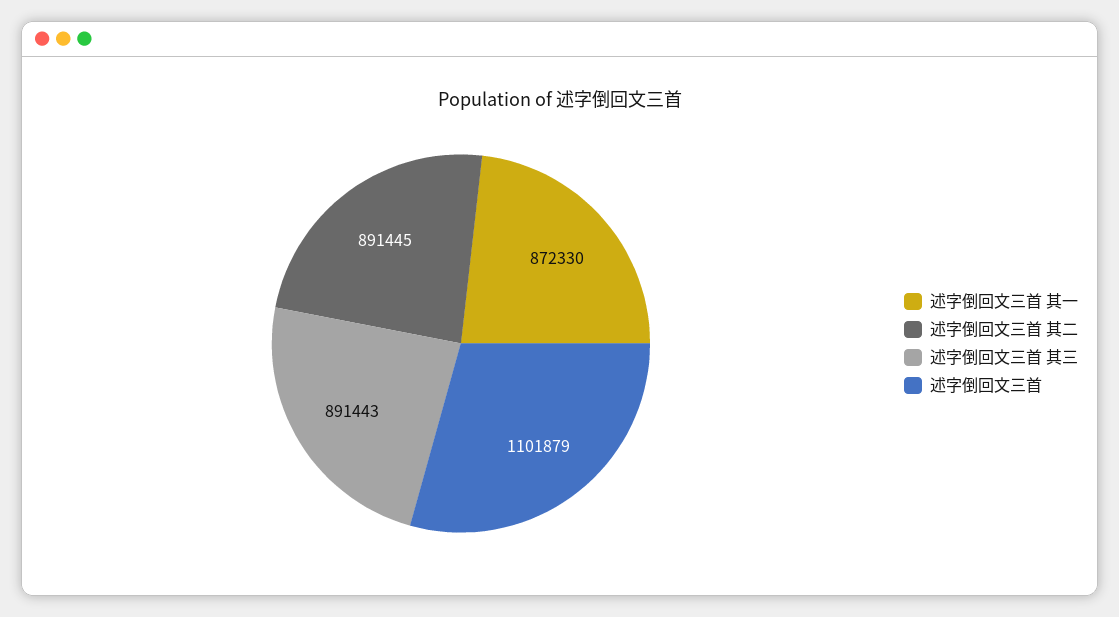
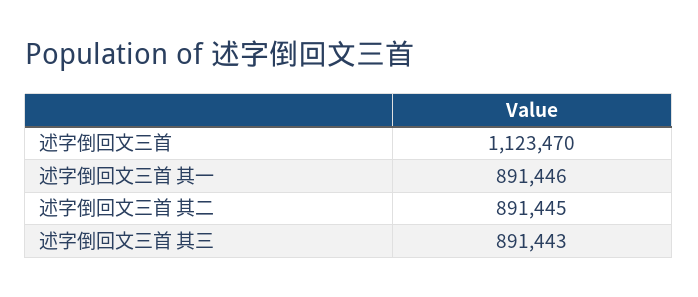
述字倒回文三首 其一: 872330 -> 891446
述字倒回文三首: 1101879 -> 1123470

